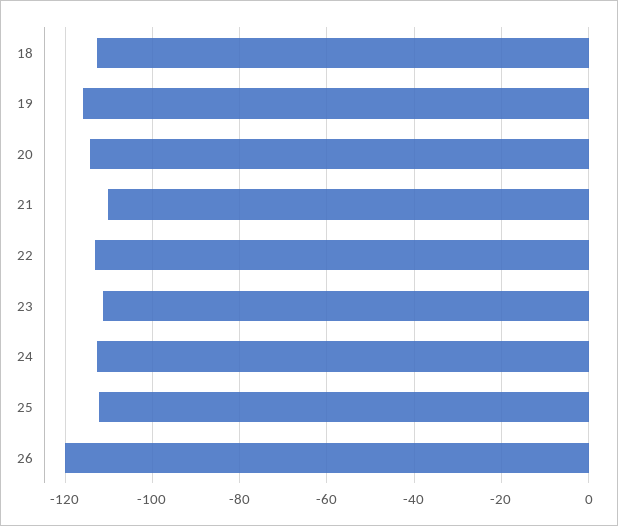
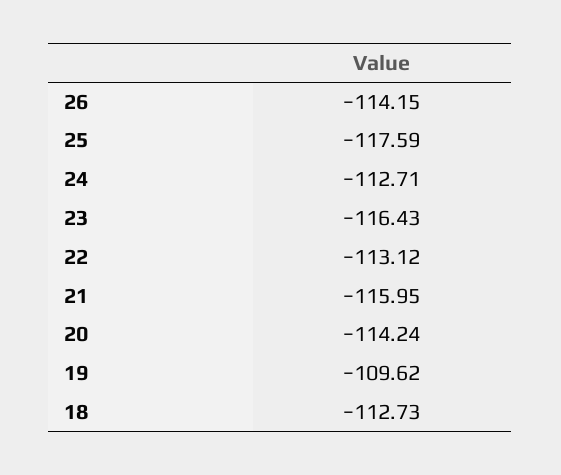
19: -116 -> -109.62
21: -110 -> -115.95
23: -112 -> -116.43
25: -112 -> -117.59
26: -120 -> -114.15

